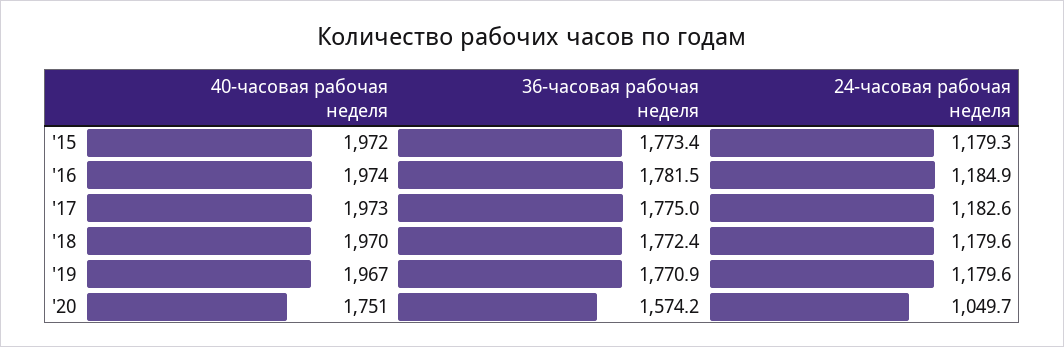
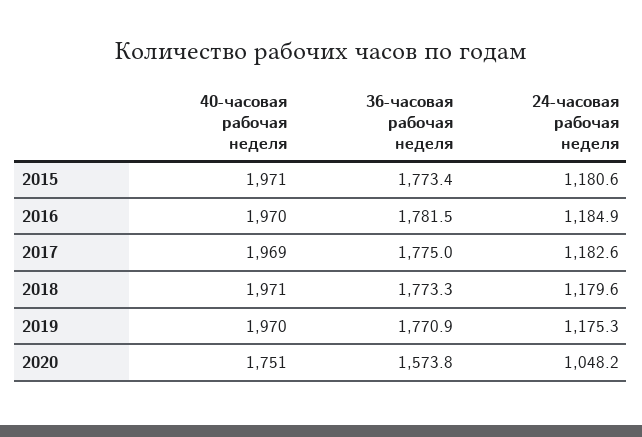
40-часовая рабочая неделя, '15: 1972 -> 1971
24-часовая рабочая неделя, '15: 1179.3 -> 1180.6
40-часовая рабочая неделя, '16: 1974 -> 1970
40-часовая рабочая неделя, '17: 1973 -> 1969
40-часовая рабочая неделя, '18: 1970 -> 1971
36-часовая рабочая неделя, '18: 1772.4 -> 1773.3
40-часовая рабочая неделя, '19: 1967 -> 1970
24-часовая рабочая неделя, '19: 1179.6 -> 1175.3
36-часовая рабочая неделя, '20: 1574.2 -> 1573.8
24-часовая рабочая неделя, '20: 1049.7 -> 1048.2

